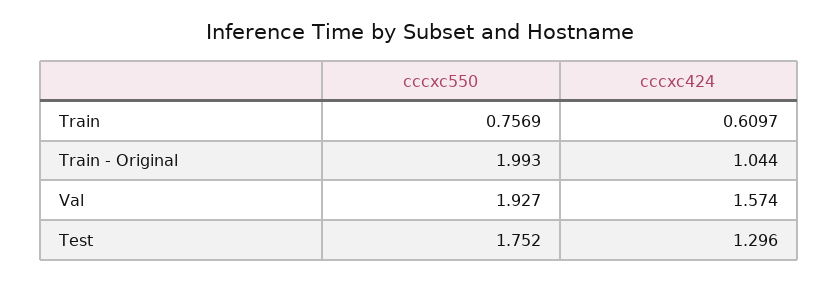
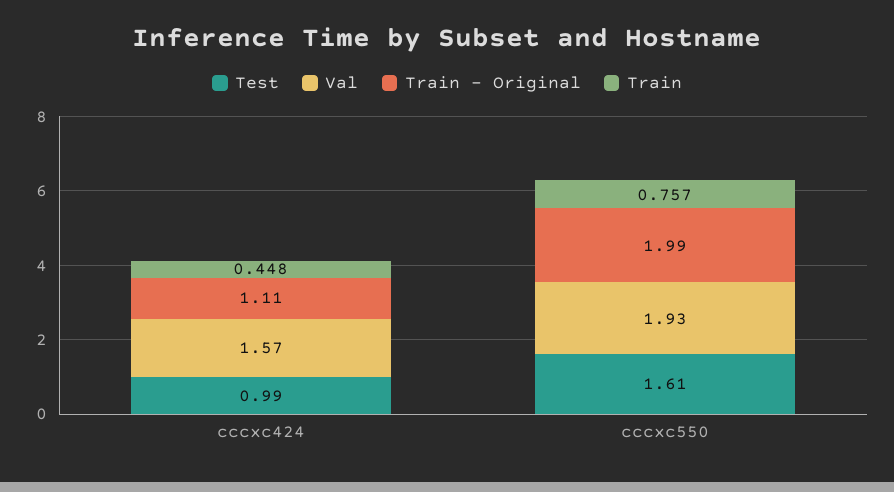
Train, cccxc424: 0.6097 -> 0.448
Train - Original, cccxc424: 1.044 -> 1.11
Test, cccxc550: 1.752 -> 1.61
Test, cccxc424: 1.296 -> 0.99

